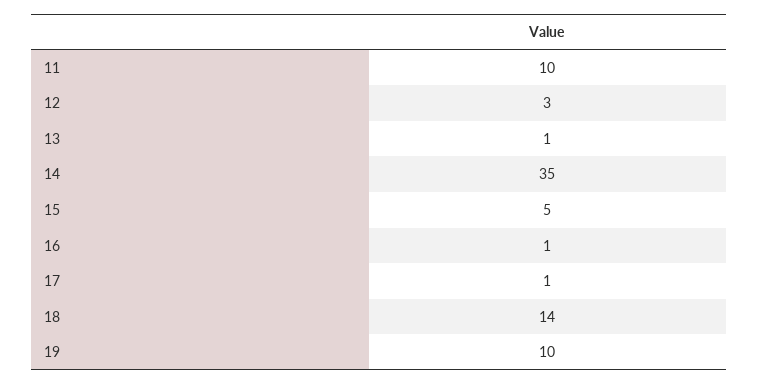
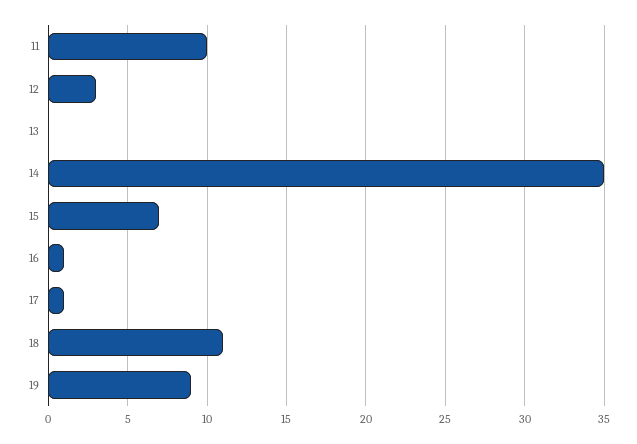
13: 1 -> 0
15: 5 -> 7
18: 14 -> 11
19: 10 -> 9

